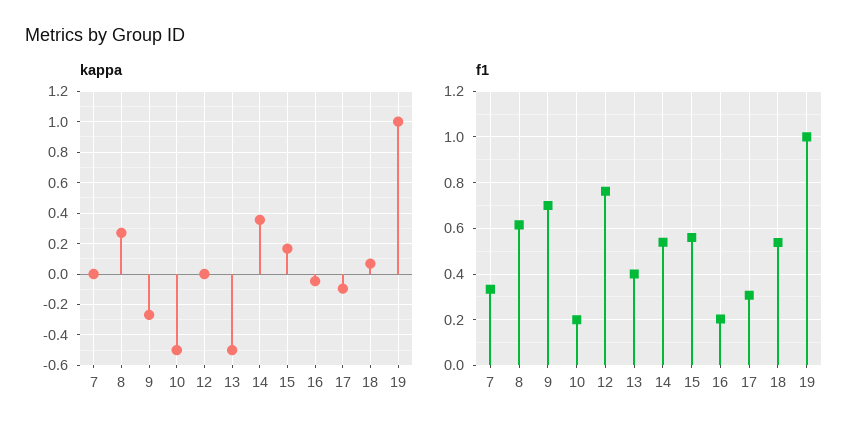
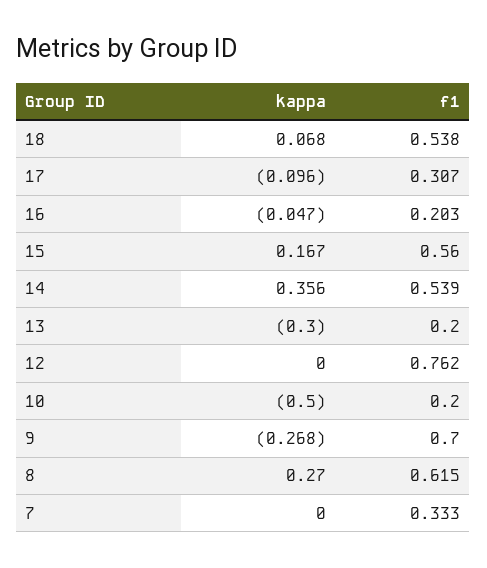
kappa, 13: -0.5 -> -0.3
kappa, 19: 1 -> none
f1, 13: 0.4 -> 0.2
f1, 19: 1 -> none

